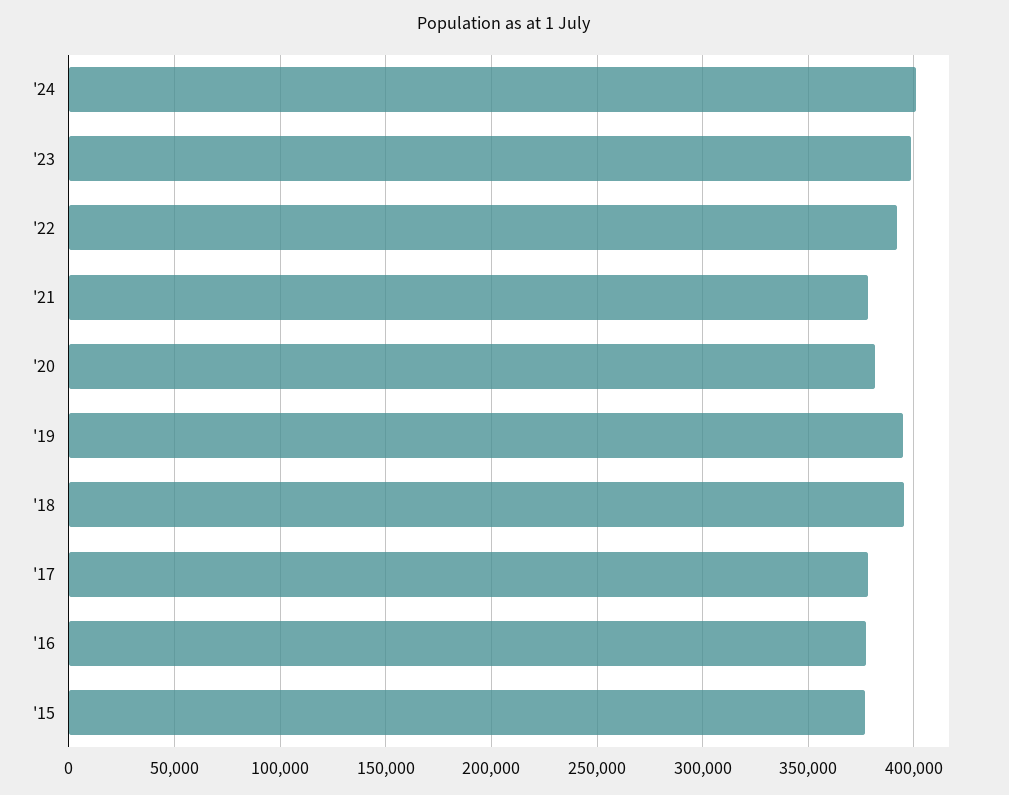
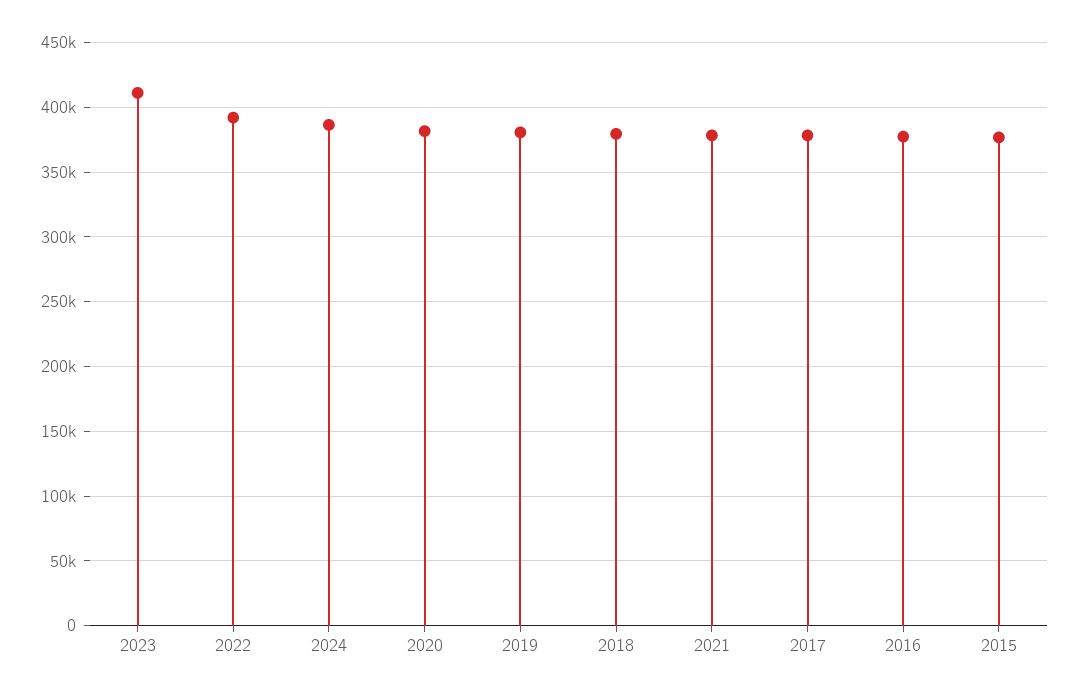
'24: 400000 -> 385000
'23: 400000 -> 410000
'19: 395000 -> 380000
'18: 395000 -> 380000

